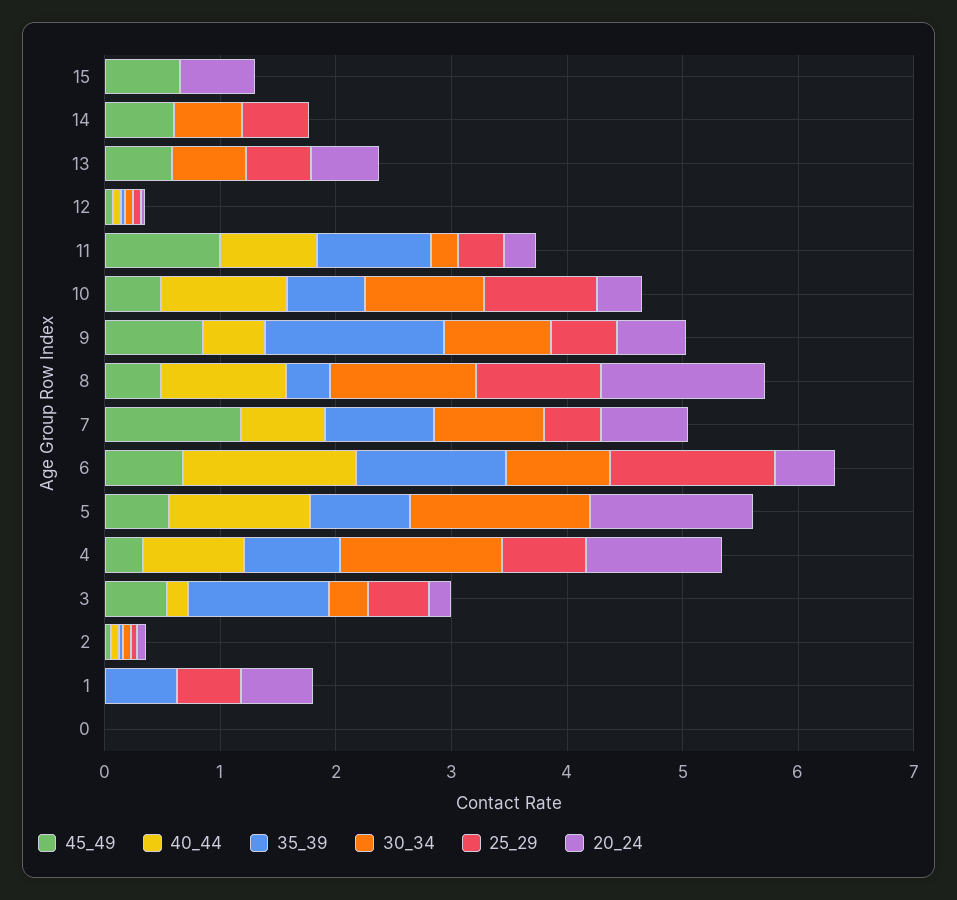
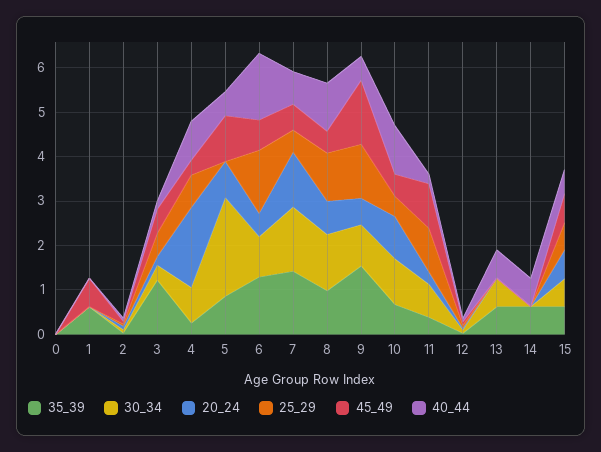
40_44, 15: 0 -> 0.6
35_39, 15: 0 -> 0.6
30_34, 15: 0 -> 0.6
25_29, 15: 0 -> 0.6
45_49, 14: 0.6 -> 0
40_44, 14: 0 -> 0.6
35_39, 14: 0 -> 0.6
30_34, 14: 0.6 -> 0
25_29, 14: 0.6 -> 0
45_49, 13: 0.6 -> 0
40_44, 13: 0 -> 0.6
35_39, 13: 0 -> 0.6
25_29, 13: 0.6 -> 0
20_24, 13: 0.6 -> 0
40_44, 11: 0.8 -> 0.2
35_39, 11: 1 -> 0.4
30_34, 11: 0.2 -> 0.8
25_29, 11: 0.4 -> 1
25_29, 10: 1 -> 0.4
20_24, 10: 0.4 -> 1
45_49, 9: 0.8 -> 1.4
25_29, 9: 0.6 -> 1.2
35_39, 8: 0.4 -> 1
20_24, 8: 1.4 -> 0.8
45_49, 7: 1.2 -> 0.6
35_39, 7: 1 -> 1.4
30_34, 7: 1 -> 1.4
20_24, 7: 0.8 -> 1.2
45_49, 5: 0.6 -> 1
40_44, 5: 1.2 -> 0.6
30_34, 5: 1.6 -> 2.2
20_24, 5: 1.4 -> 0.8
35_39, 4: 0.8 -> 0.2
30_34, 4: 1.4 -> 0.8
20_24, 4: 1.2 -> 1.8
45_49, 1: 0 -> 0.6
25_29, 1: 0.6 -> 0
20_24, 1: 0.6 -> 0

